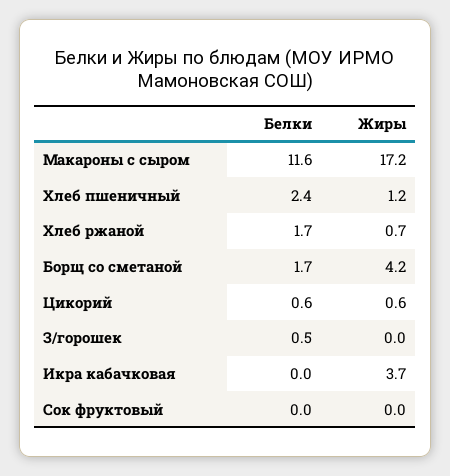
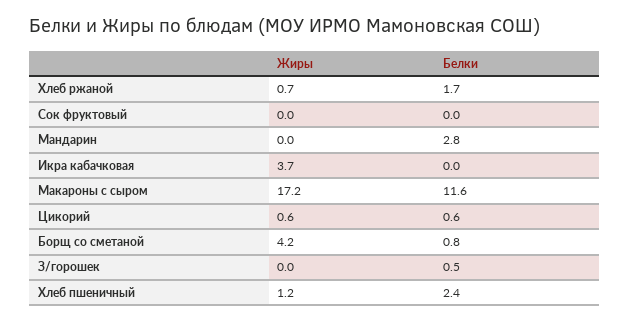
Белки, Борщ со сметаной: 1.7 -> 0.8
Жиры, Мандарин: none -> 0
Белки, Мандарин: none -> 2.8

